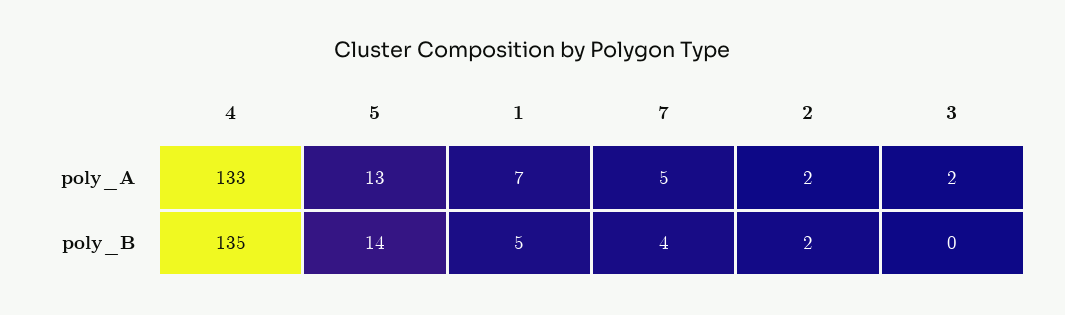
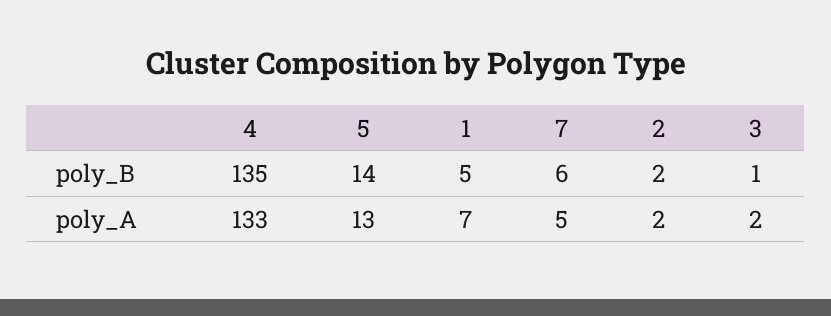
7, poly_B: 4 -> 6
3, poly_B: 0 -> 1

